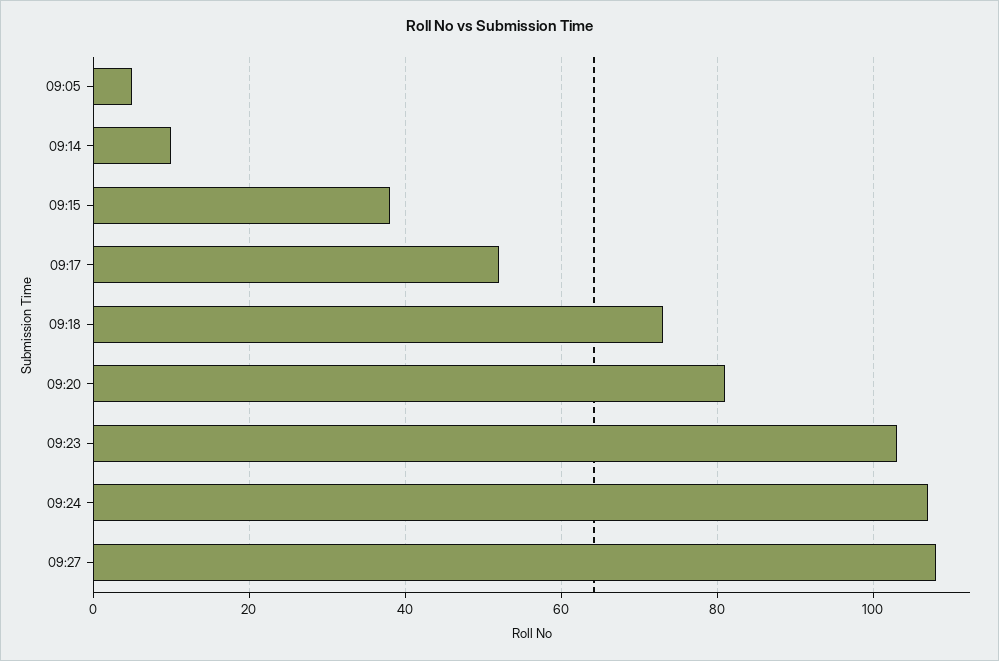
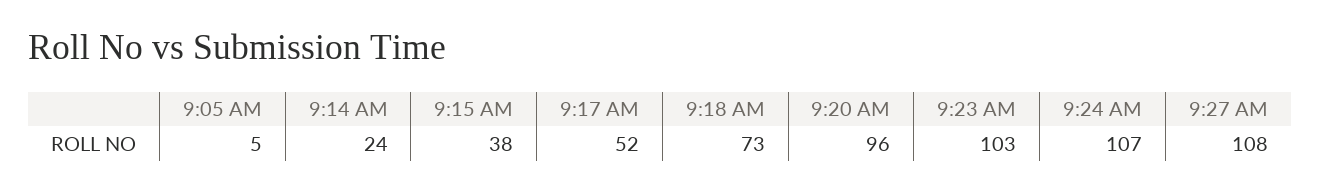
09:14: 10 -> 24
09:20: 80 -> 96

